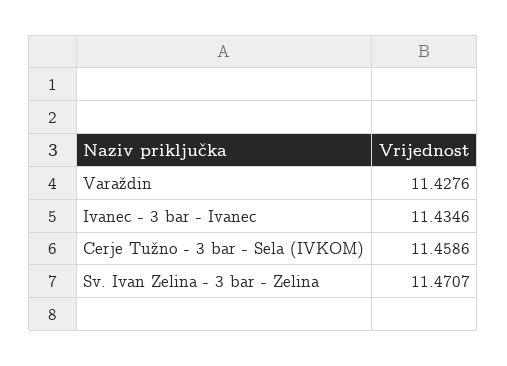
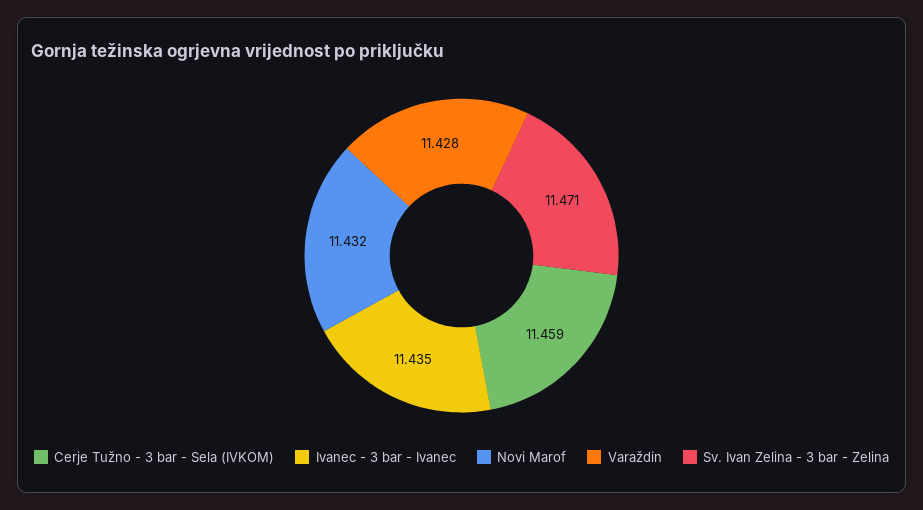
Novi Marof: none -> 11.432

